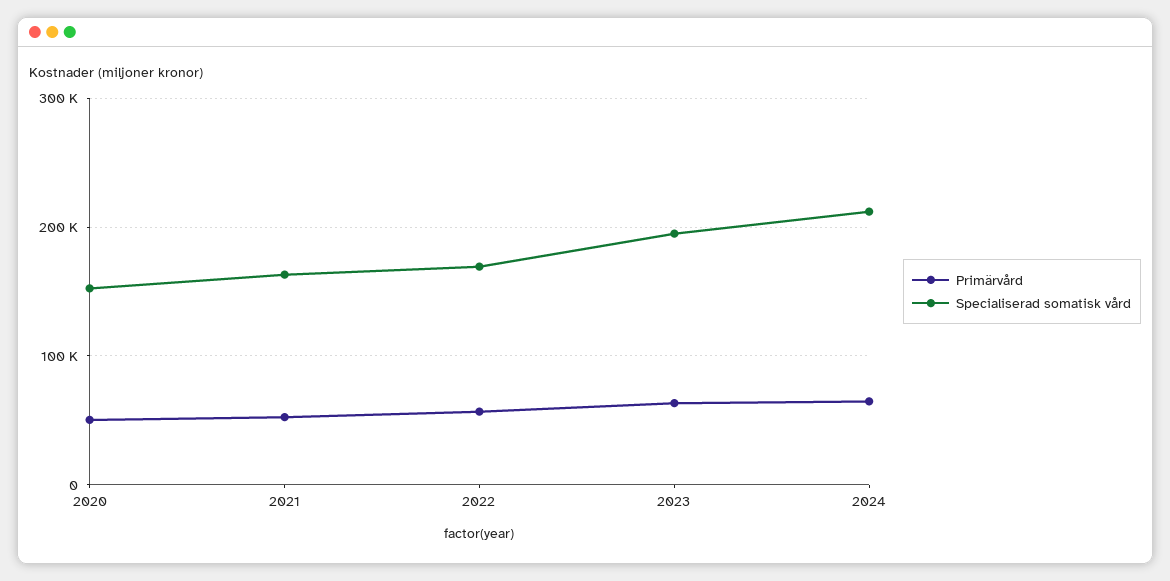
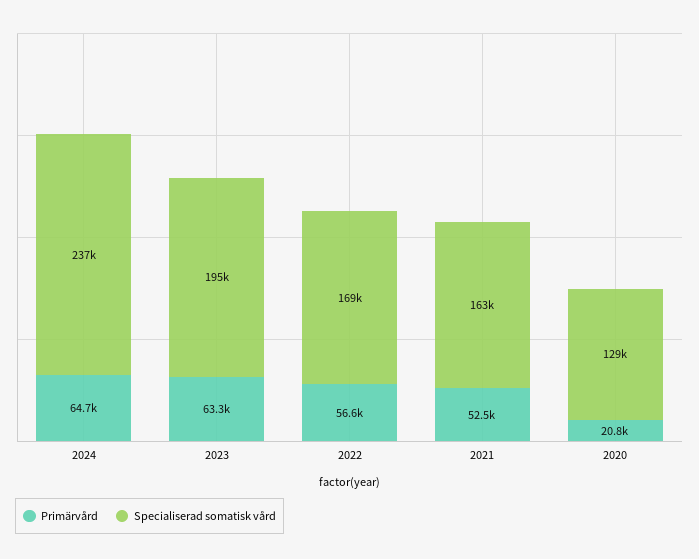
Primärvård, 2020: 50000 -> 20800
Specialiserad somatisk vård, 2020: 150000 -> 129000
Specialiserad somatisk vård, 2024: 210000 -> 237000

